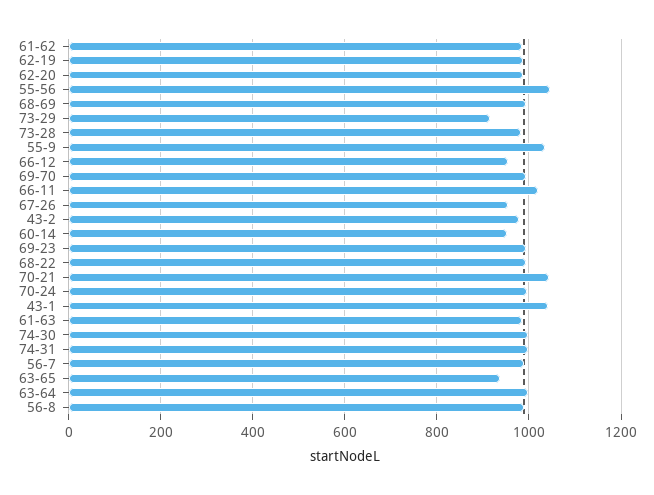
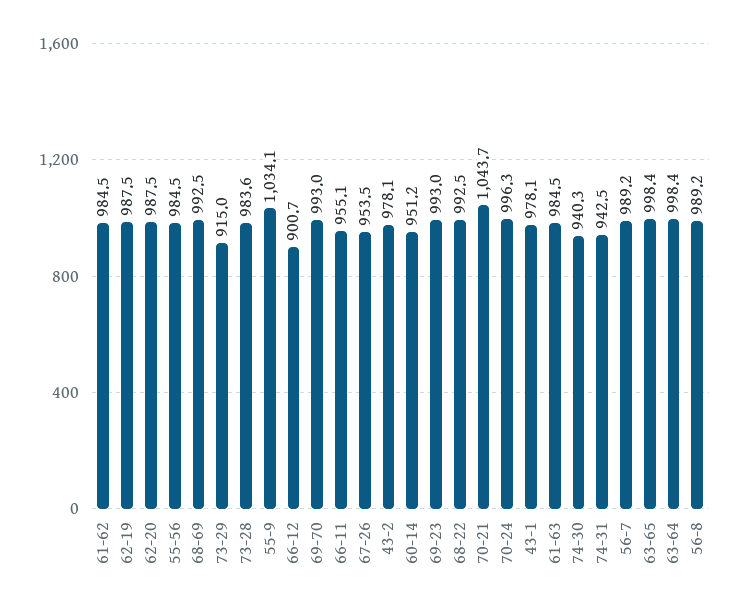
55-56: 1040 -> 984.5
66-12: 960 -> 900.7
66-11: 1020 -> 955.1
43-1: 1040 -> 978.1
74-30: 1000 -> 940.3
74-31: 1000 -> 942.5
63-65: 940 -> 998.4

